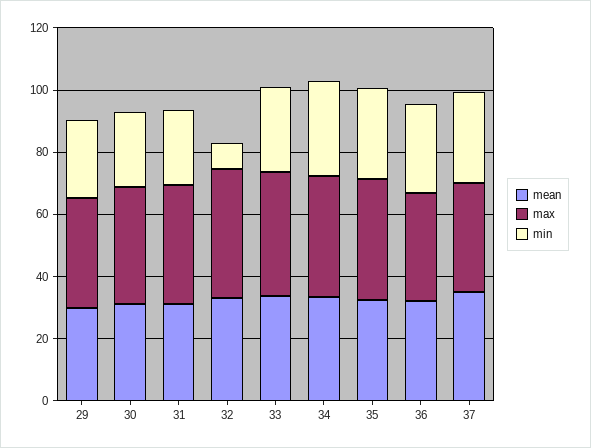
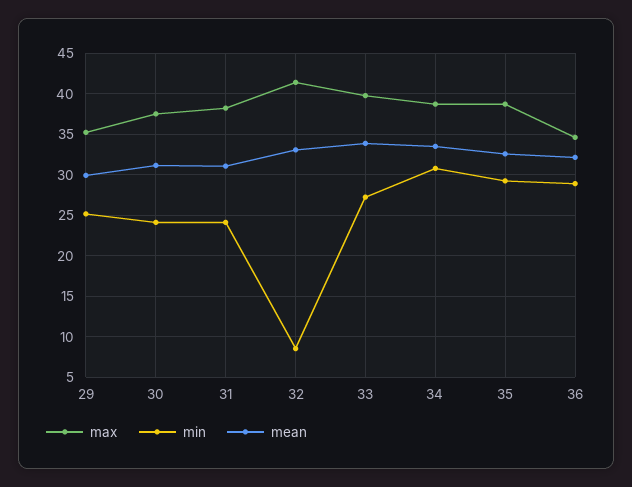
mean, 37: 35 -> none
max, 37: 35 -> none
min, 37: 30 -> none

